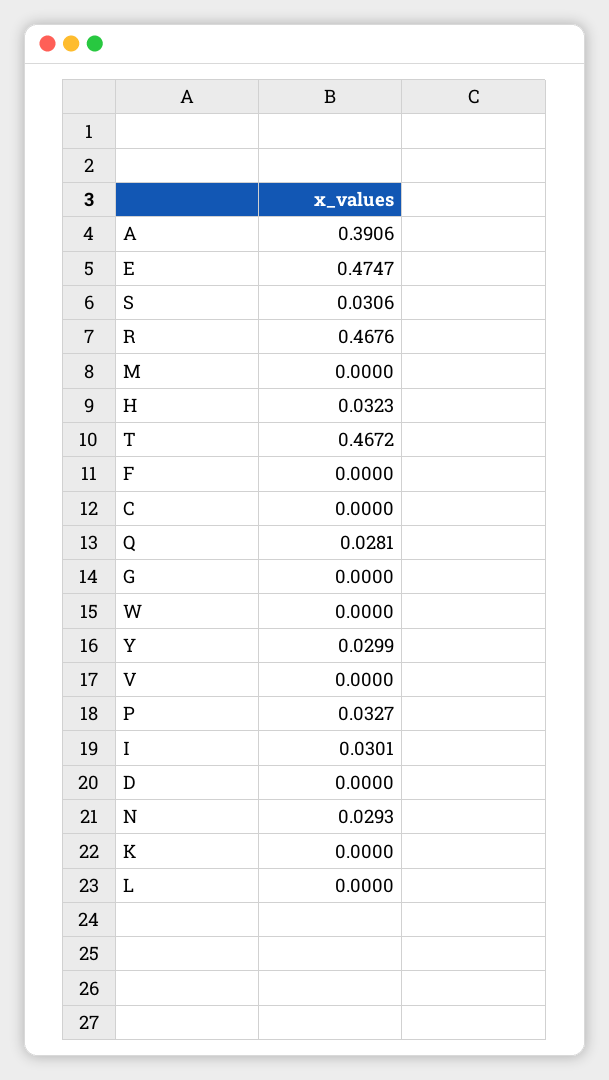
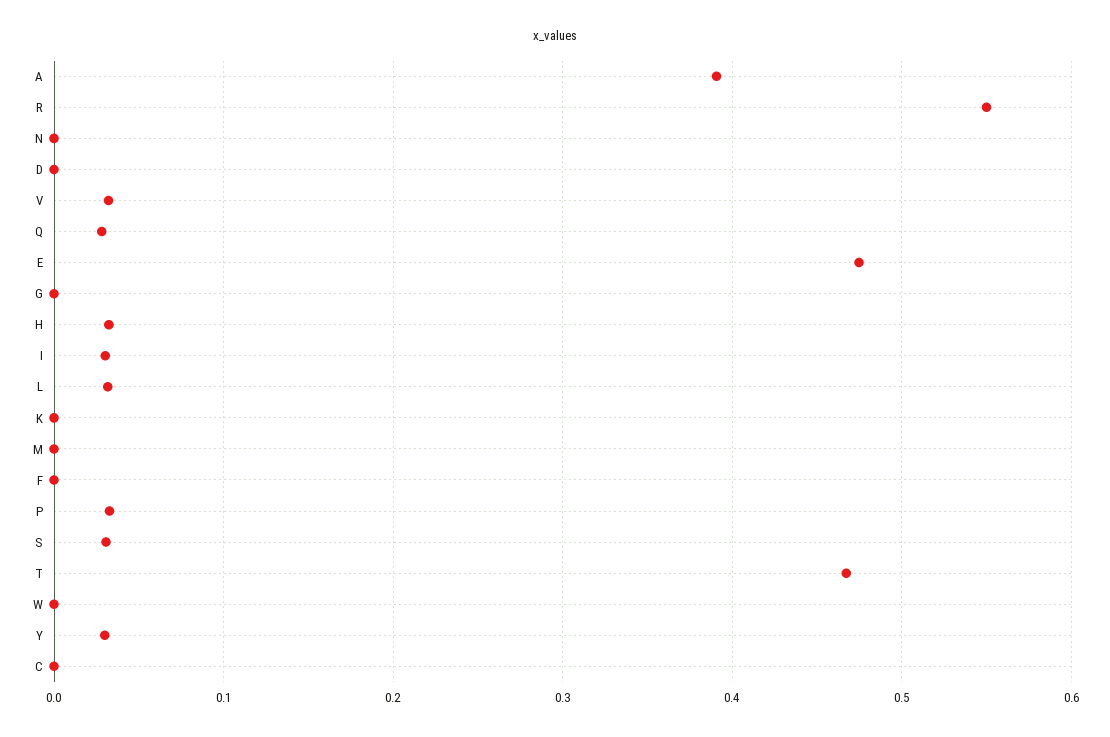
R: 0.4676 -> 0.55
V: 0 -> 0.03
N: 0.0293 -> 0
L: 0 -> 0.03

